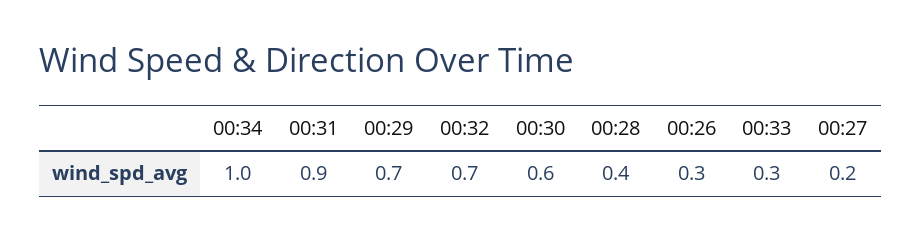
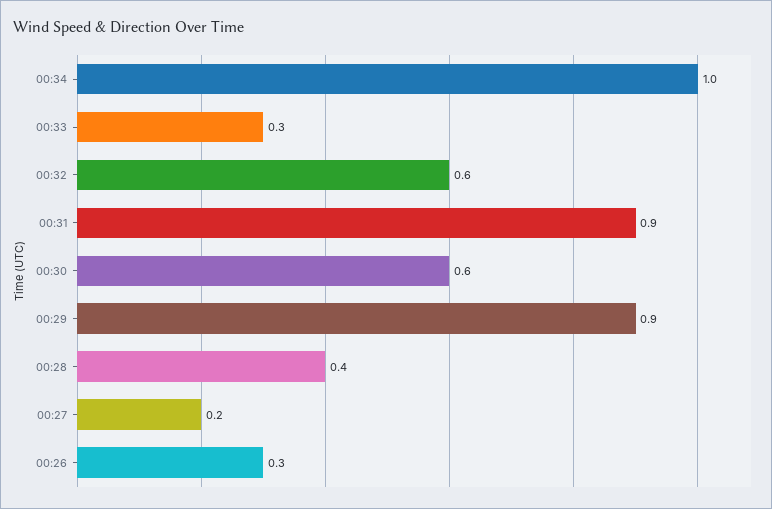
00:29: 0.7 -> 0.9
00:32: 0.7 -> 0.6

